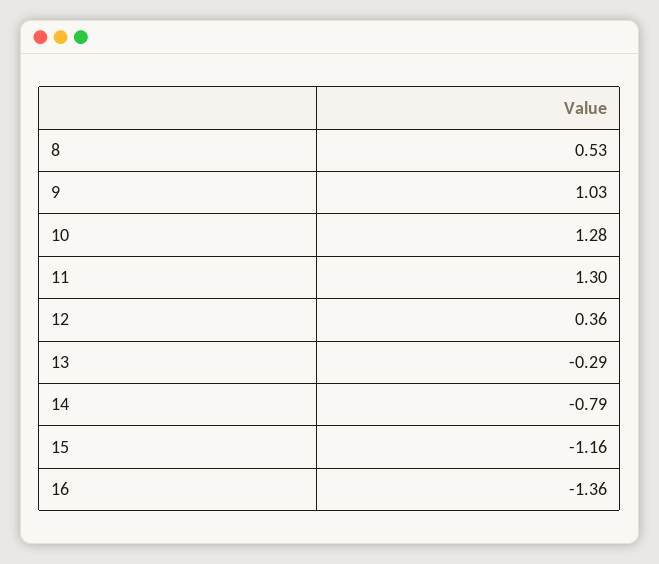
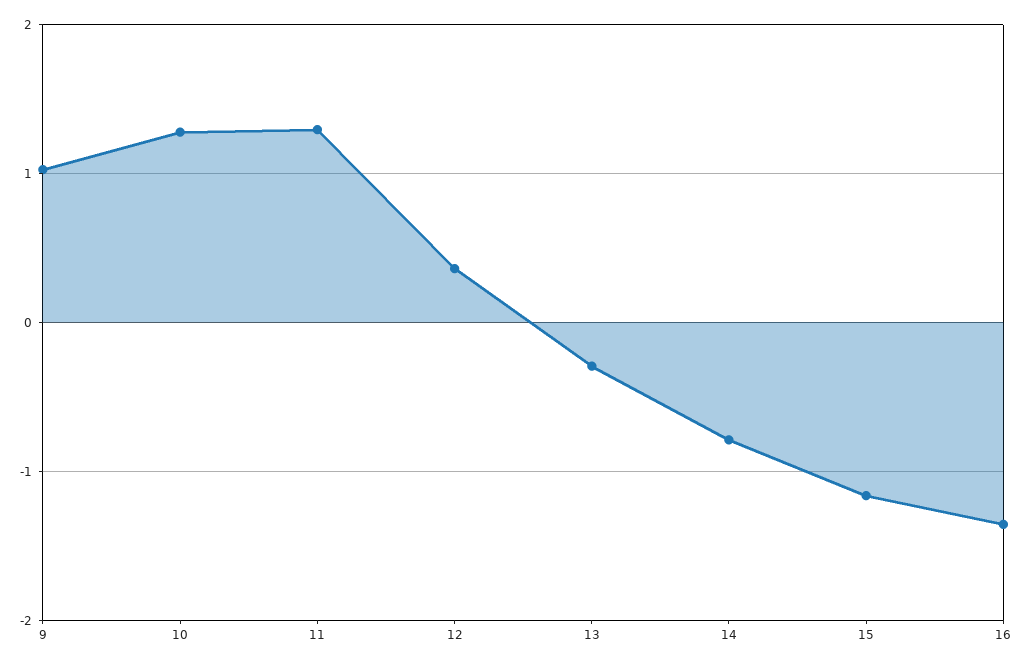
8: 0.53 -> none

